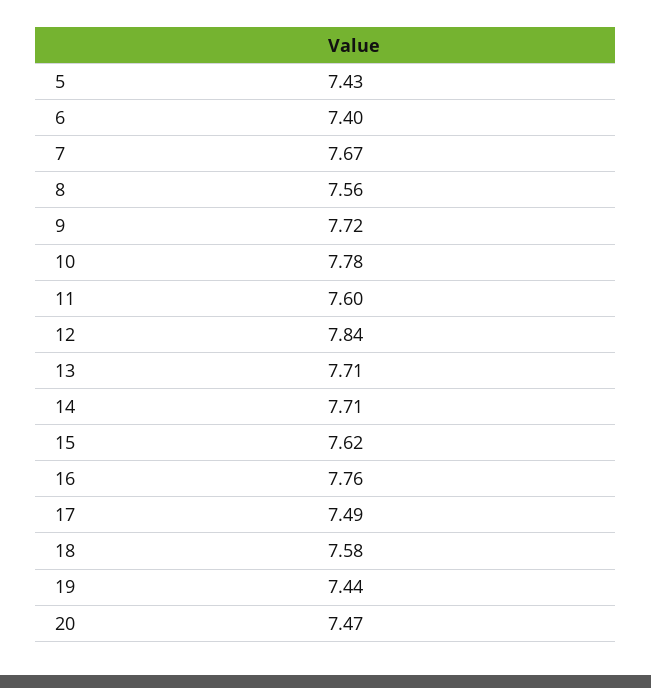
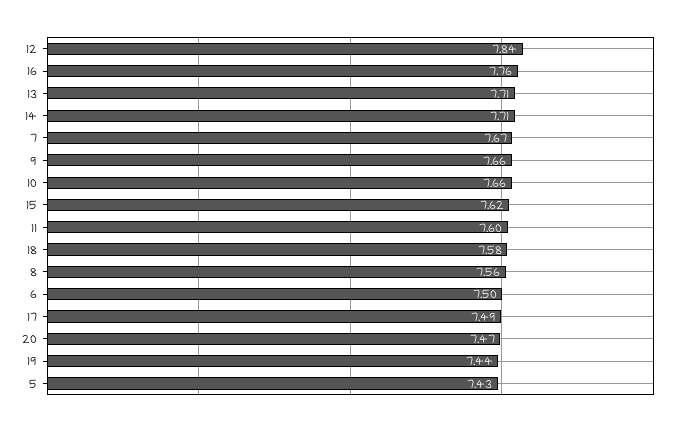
6: 7.4 -> 7.5
9: 7.72 -> 7.66
10: 7.78 -> 7.66

